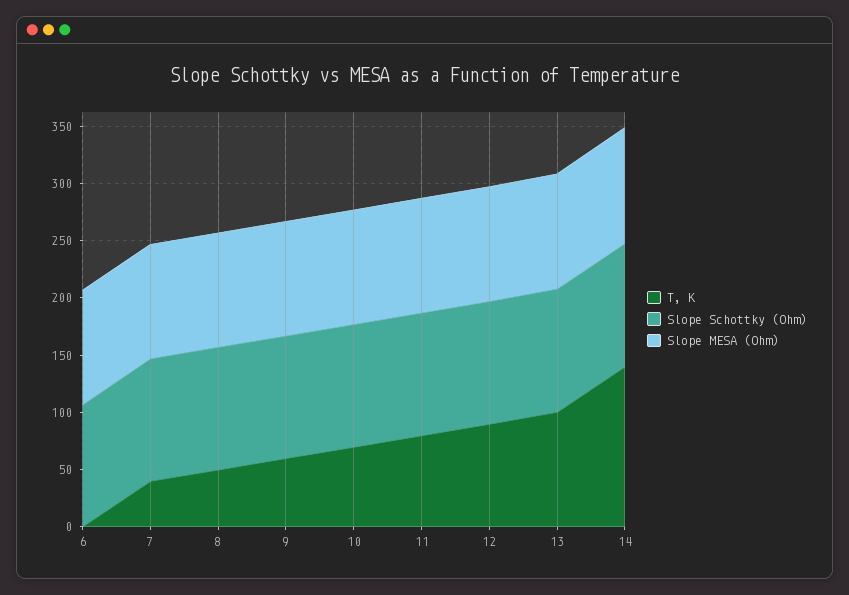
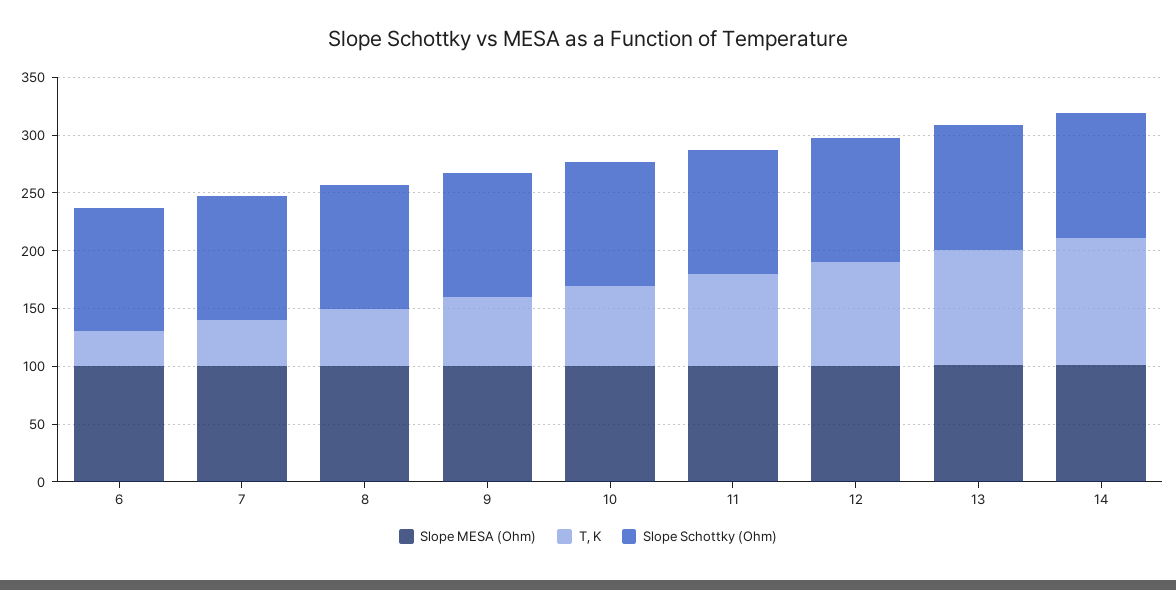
T, K, 6: 0 -> 30
T, K, 14: 140 -> 110

